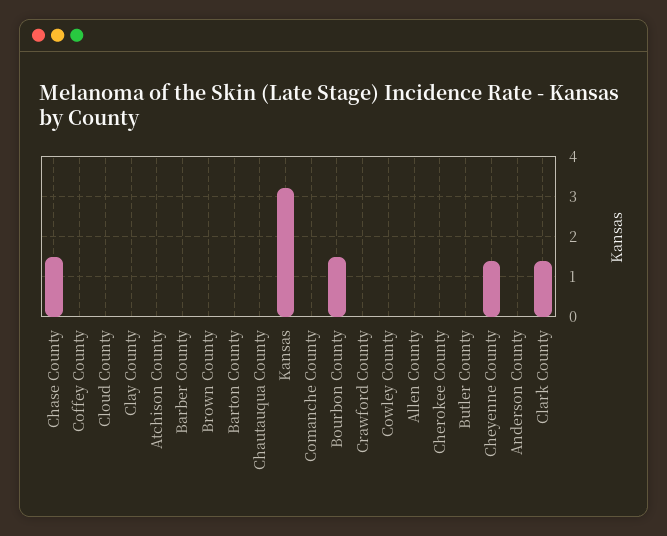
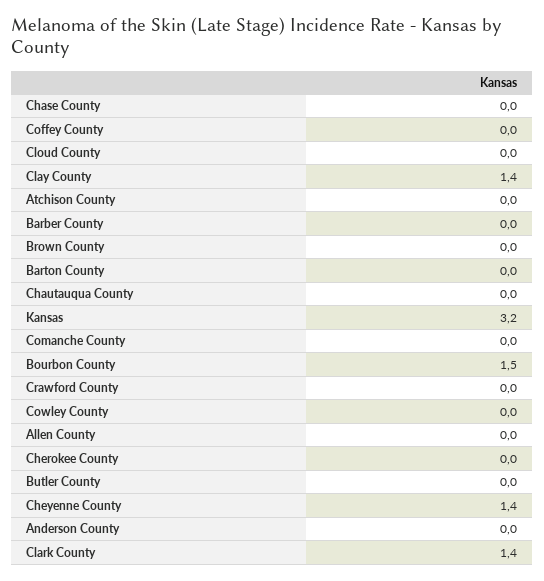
Chase County: 1.5 -> 0
Clay County: 0 -> 1.4

